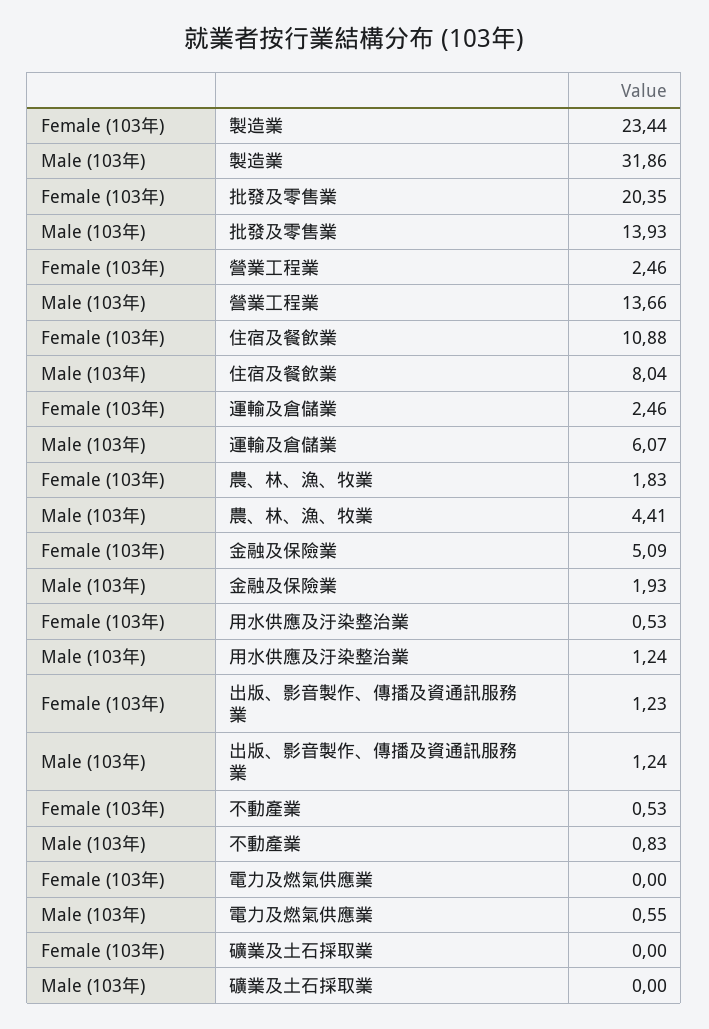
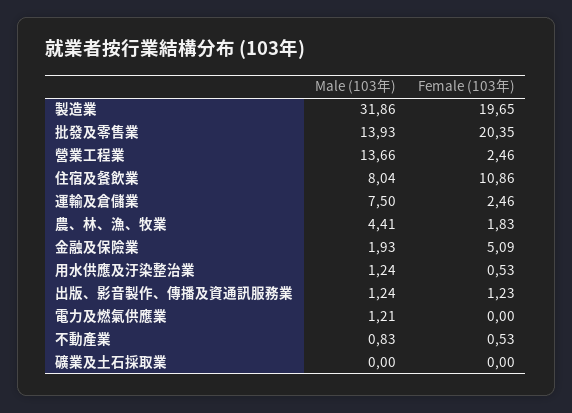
Female (103年), 製造業: 23.44 -> 19.65
Female (103年), 住宿及餐飲業: 10.88 -> 10.86
Male (103年), 運輸及倉儲業: 6.07 -> 7.5
Male (103年), 電力及燃氣供應業: 0.55 -> 1.21

